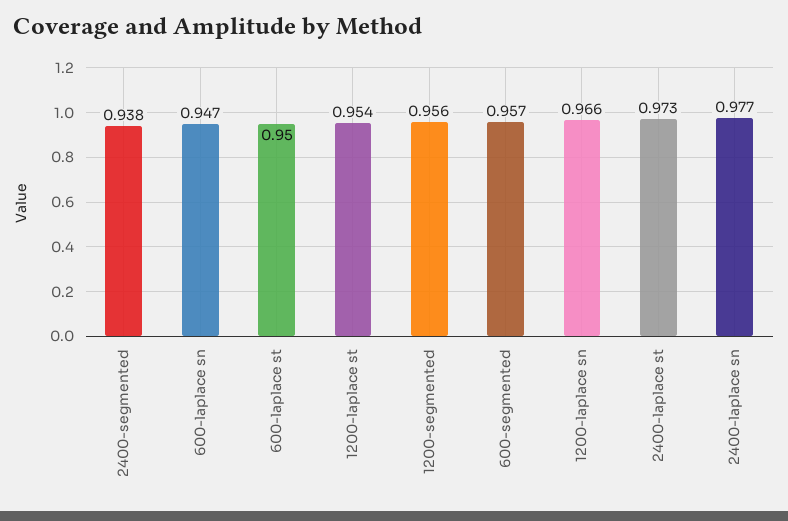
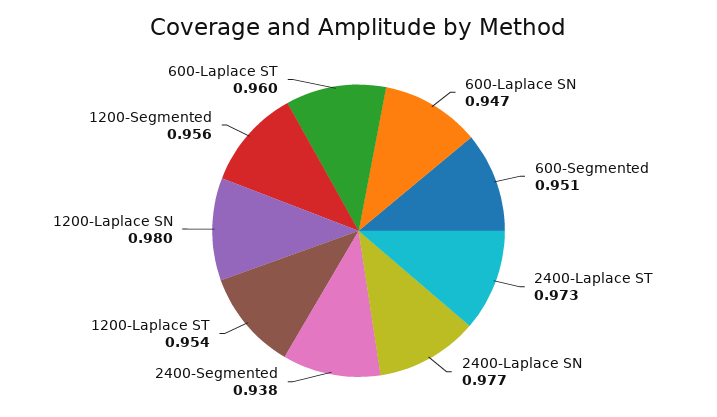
600-laplace st: 0.95 -> 0.96
600-segmented: 0.957 -> 0.951
1200-laplace sn: 0.966 -> 0.98

